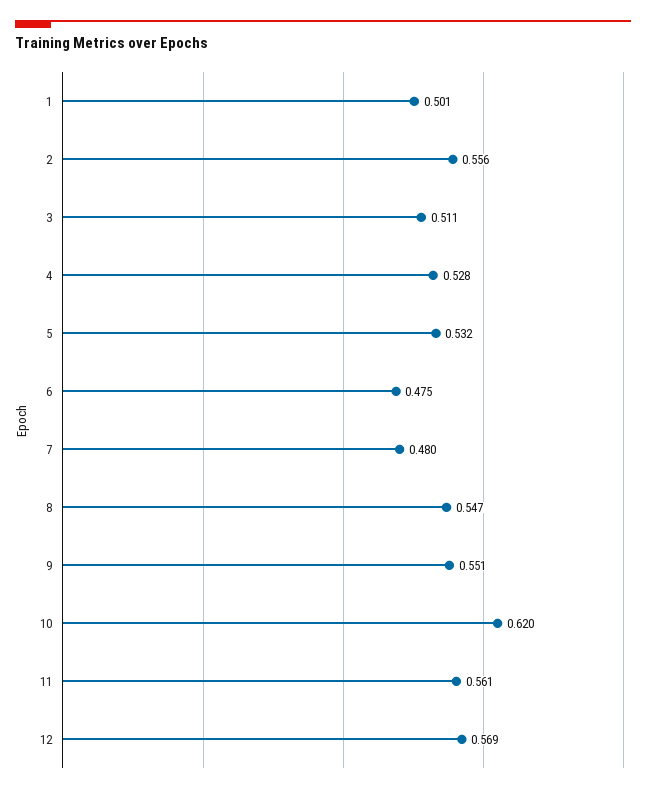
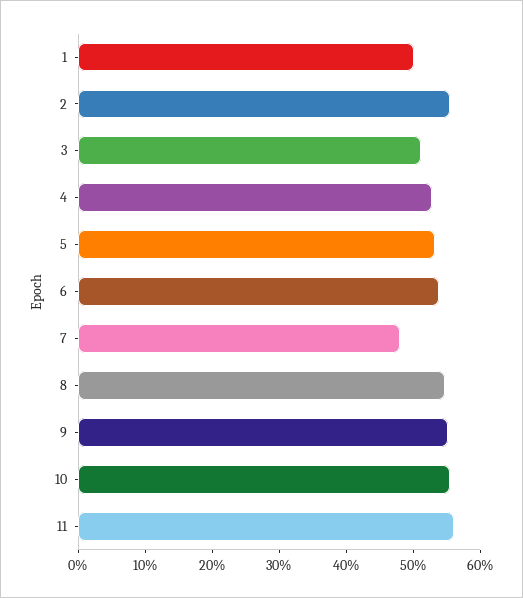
6: 0.475 -> 0.54
10: 0.62 -> 0.56
12: 0.569 -> none

